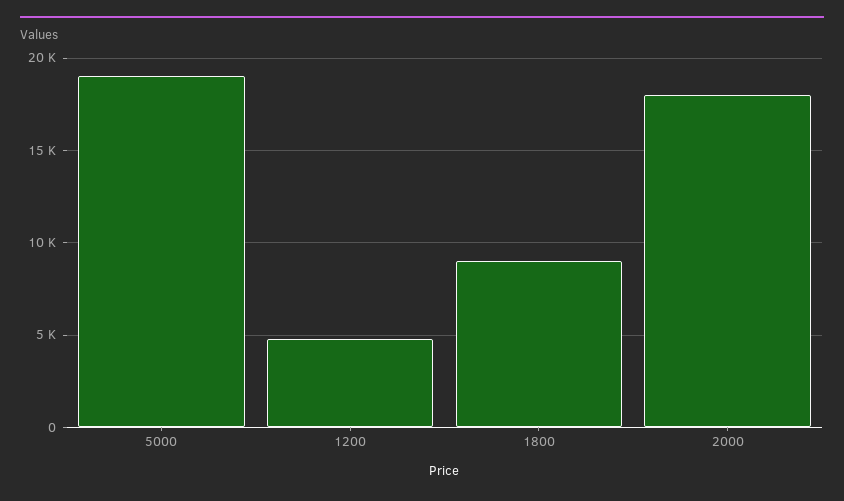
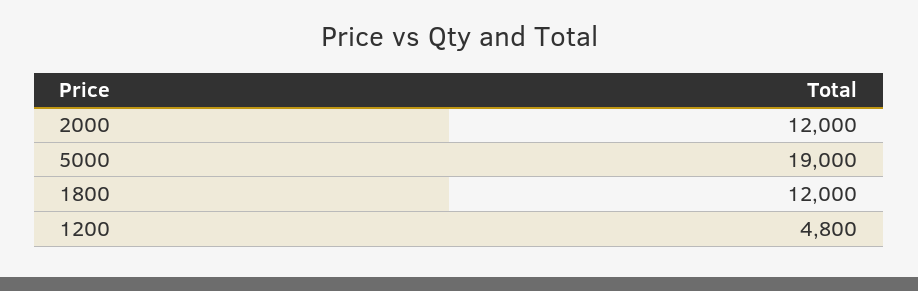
1800: 9000 -> 12000
2000: 18000 -> 12000

